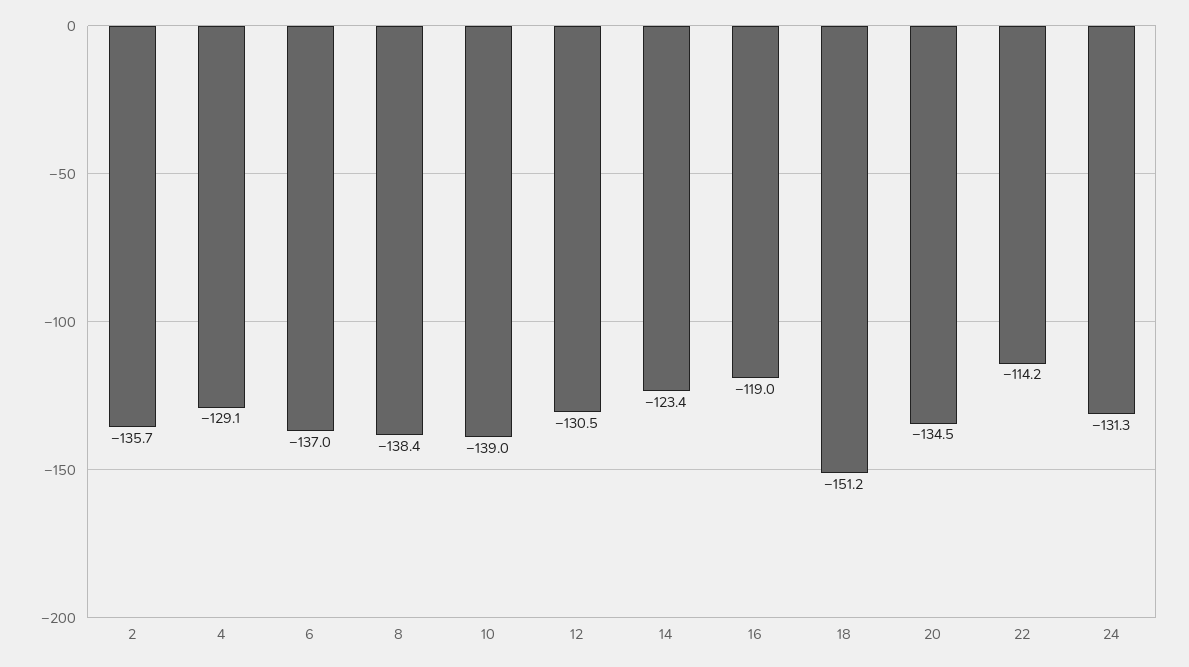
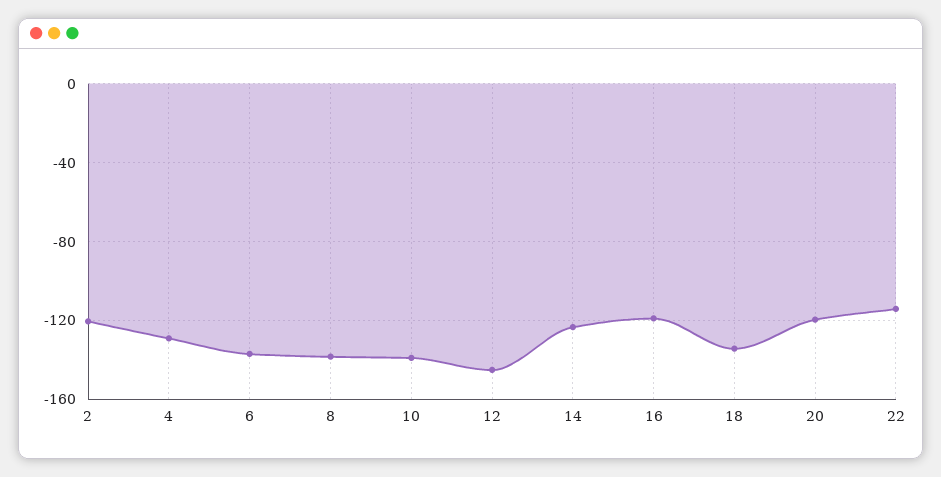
2: -135.7 -> -120
12: -130.5 -> -145
18: -151.2 -> -135
20: -134.5 -> -120
24: -131.3 -> none

